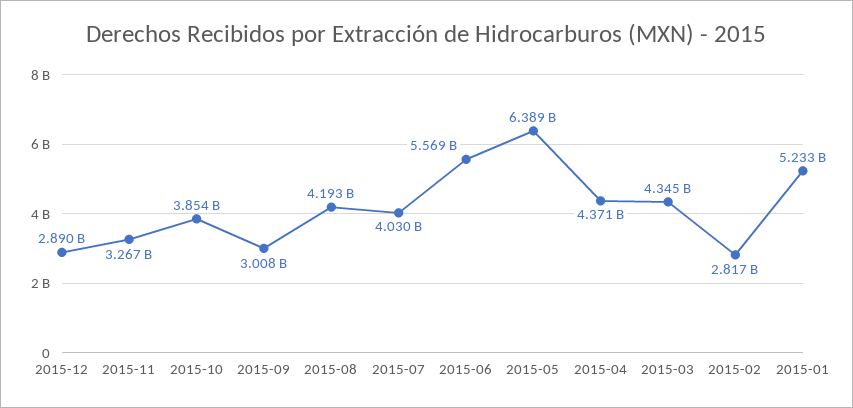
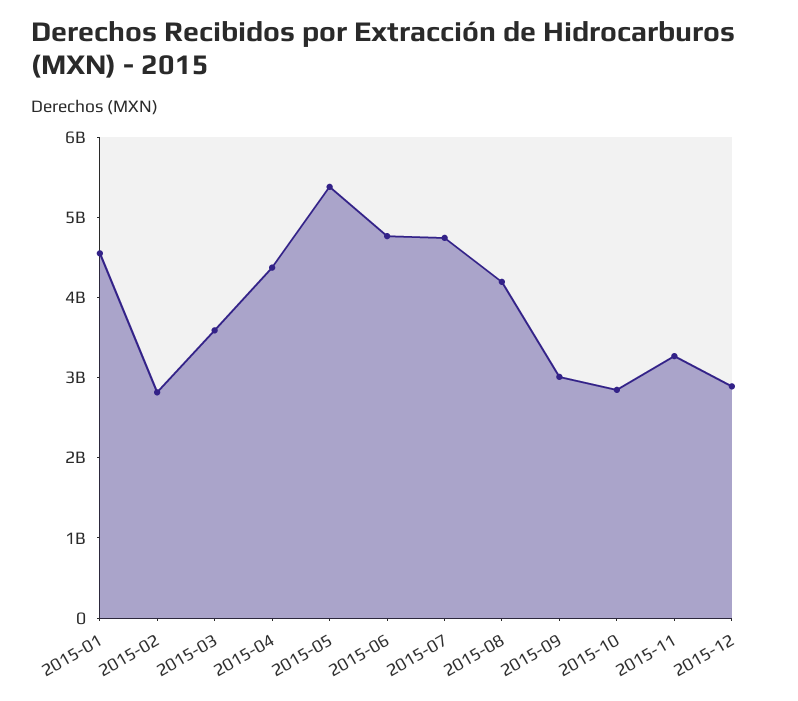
2015-10: 3854000000 -> 2800000000
2015-07: 4030000000 -> 4800000000
2015-06: 5569000000 -> 4800000000
2015-05: 6389000000 -> 5400000000
2015-03: 4345000000 -> 3600000000
2015-01: 5233000000 -> 4600000000

